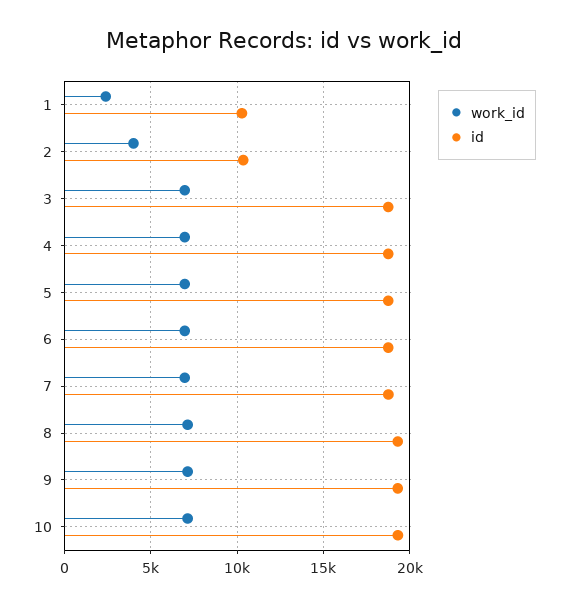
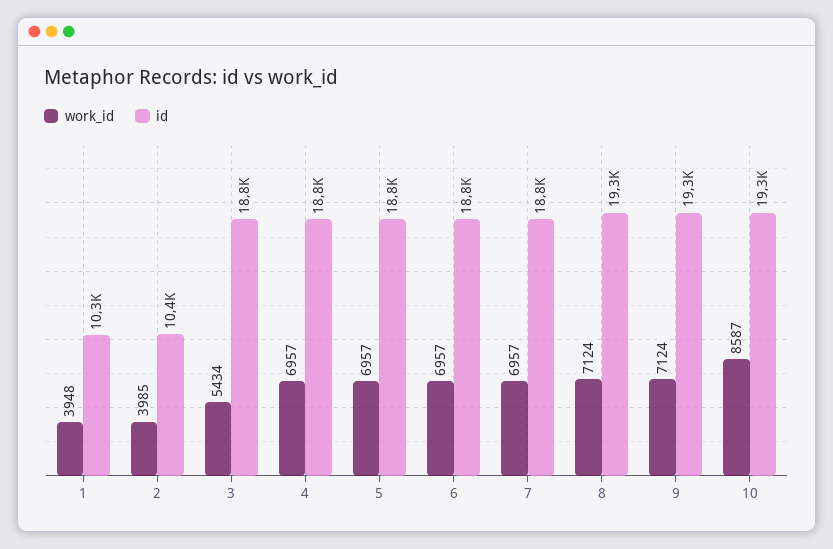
work_id, 1: 2500 -> 3948
work_id, 3: 7000 -> 5434
work_id, 10: 7000 -> 8587

